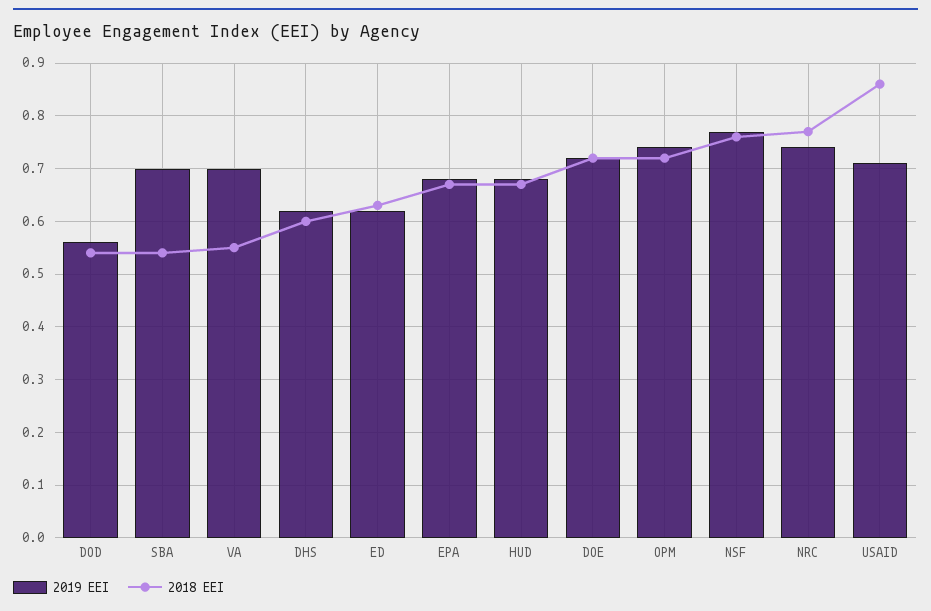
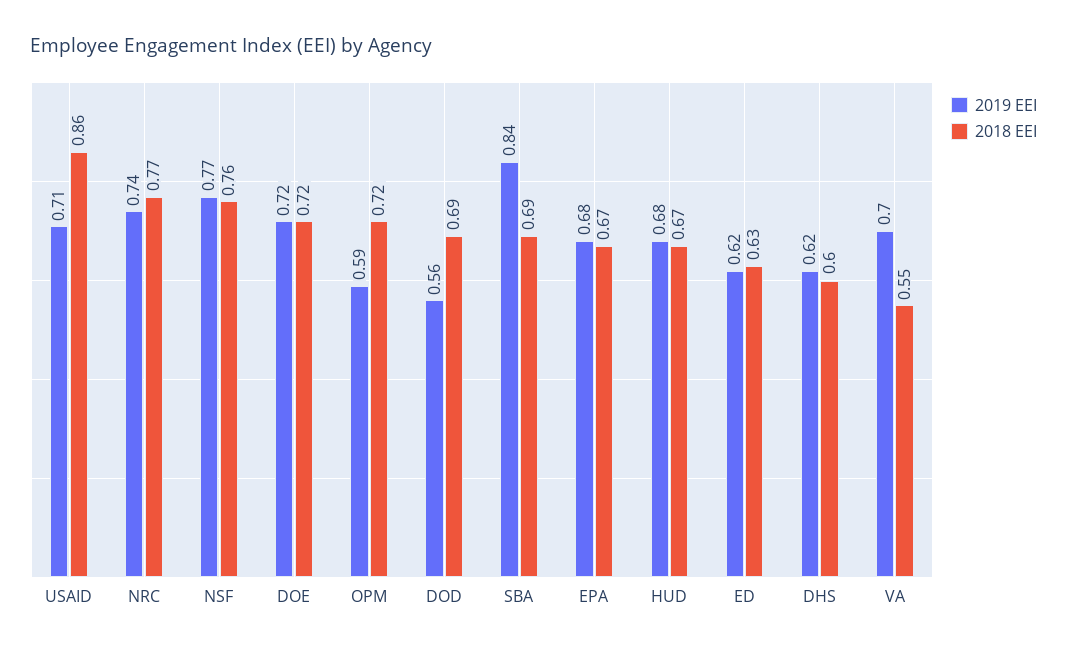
2018 EEI, DOD: 0.55 -> 0.69
2019 EEI, SBA: 0.7 -> 0.84
2018 EEI, SBA: 0.55 -> 0.69
2019 EEI, OPM: 0.75 -> 0.59

